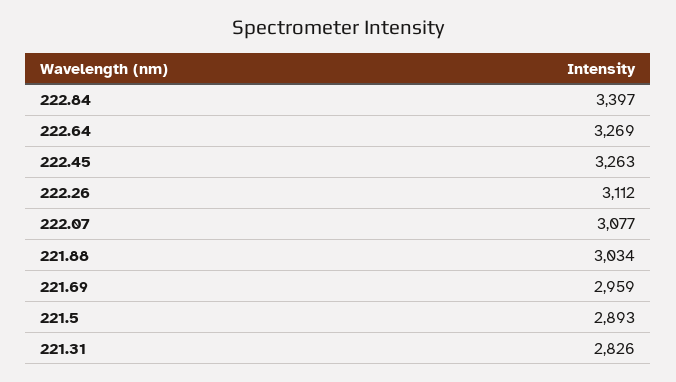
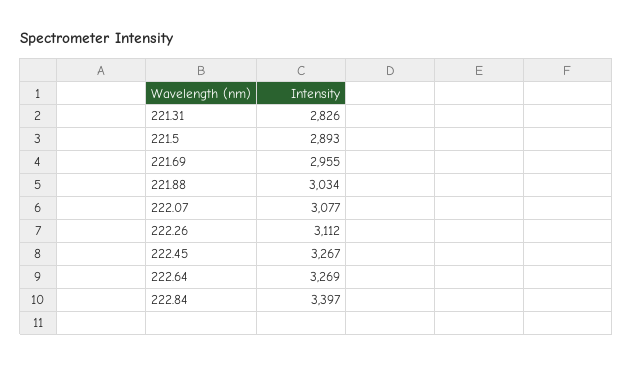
222.45: 3263 -> 3267
221.69: 2959 -> 2955

